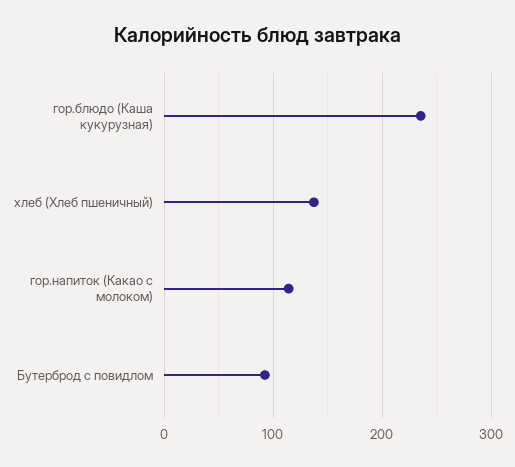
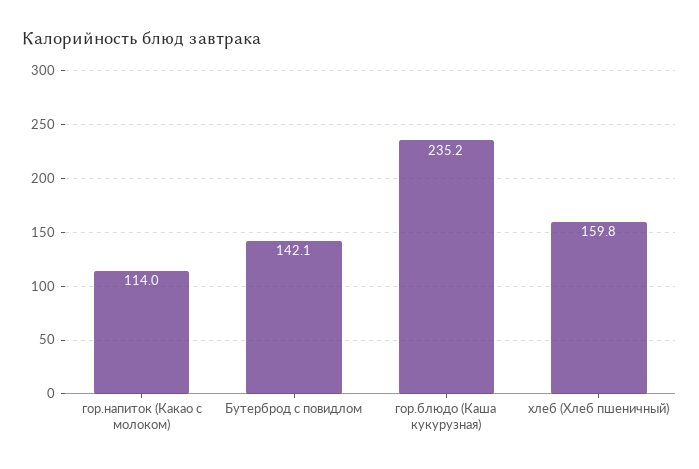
хлеб (Хлеб пшеничный): 140 -> 159.8
Бутерброд с повидлом: 90 -> 142.1

